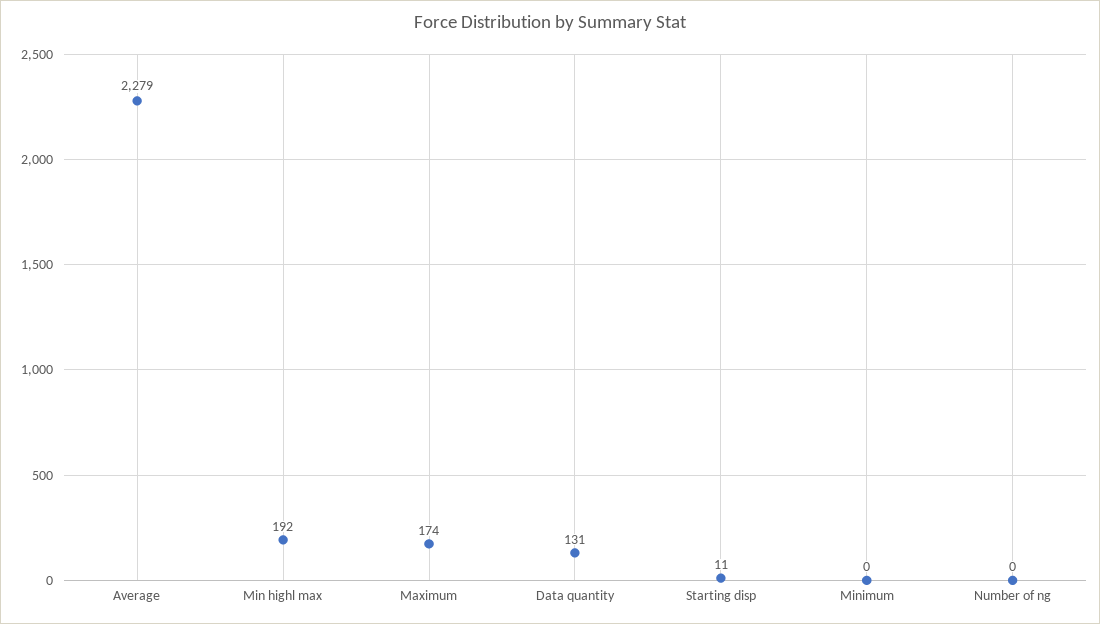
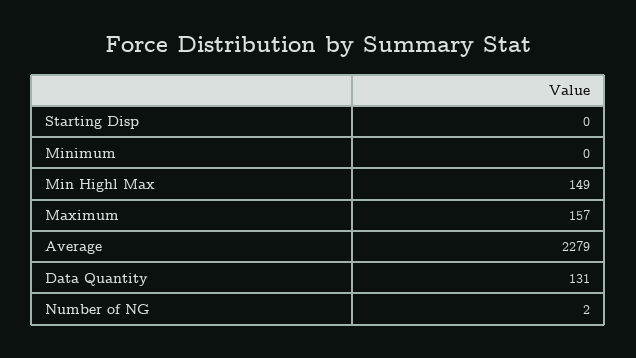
Min highl max: 192 -> 149
Maximum: 174 -> 157
Starting disp: 11 -> 0
Number of ng: 0 -> 2

